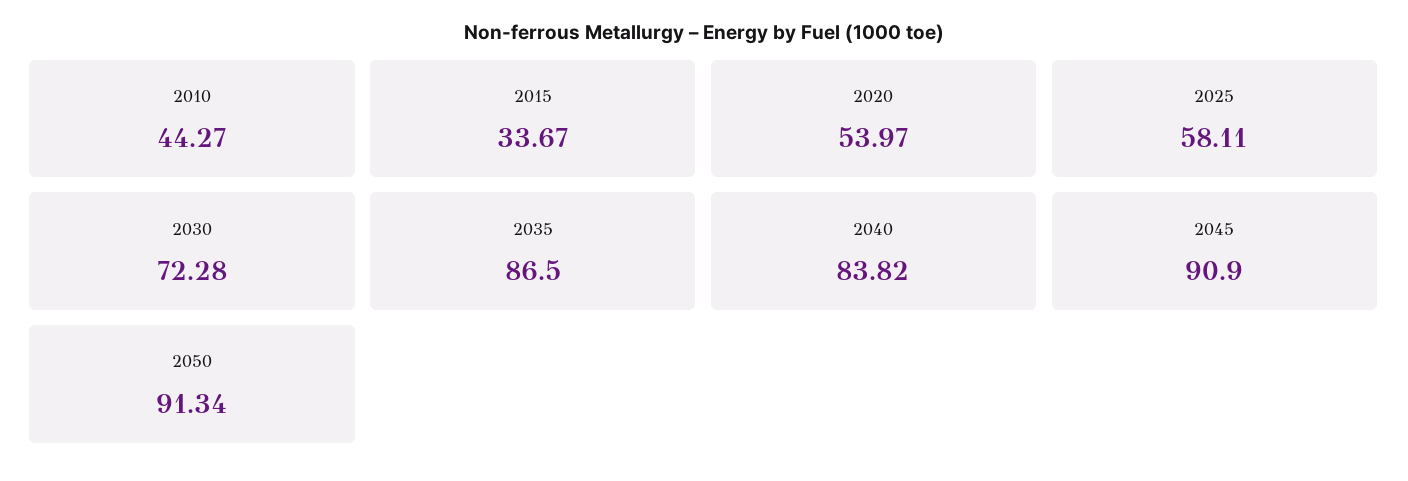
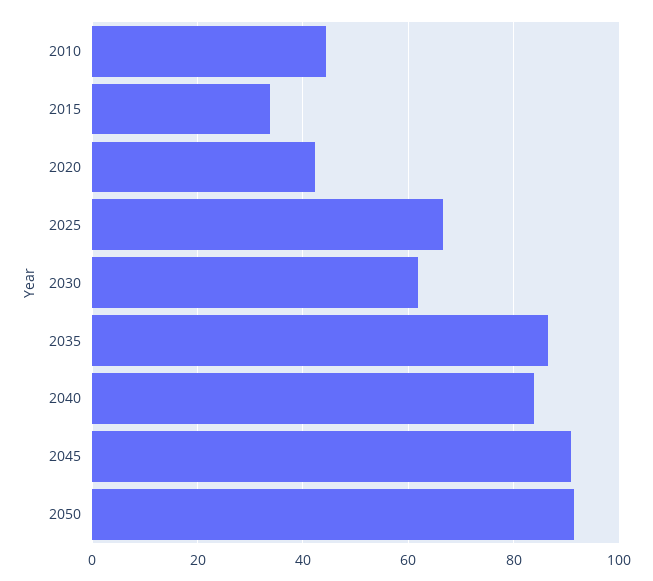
2020: 53.97 -> 42
2025: 58.11 -> 66
2030: 72.28 -> 62

